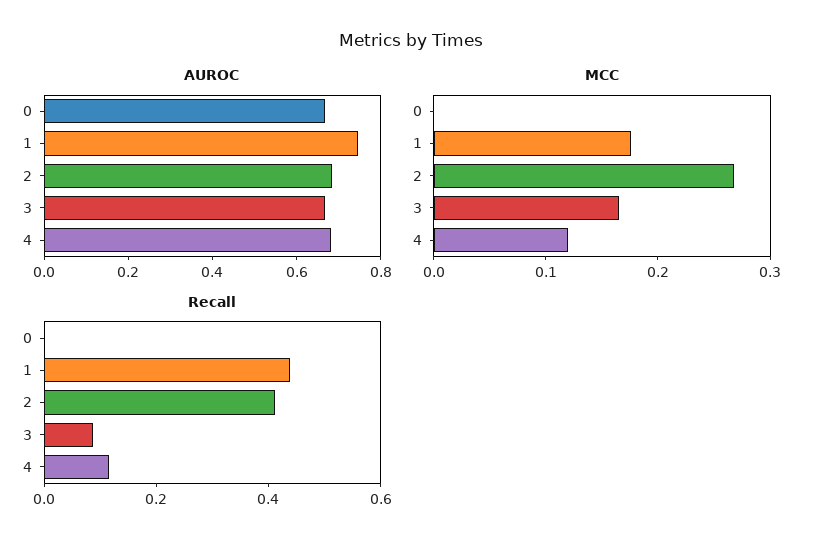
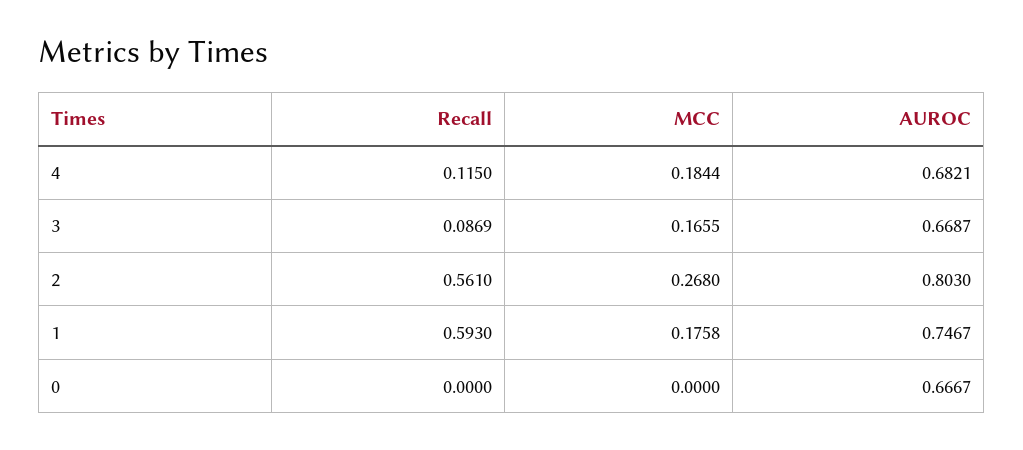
AUROC, 2: 0.7 -> 0.803
MCC, 4: 0.12 -> 0.1844
Recall, 1: 0.45 -> 0.593
Recall, 2: 0.4 -> 0.561

